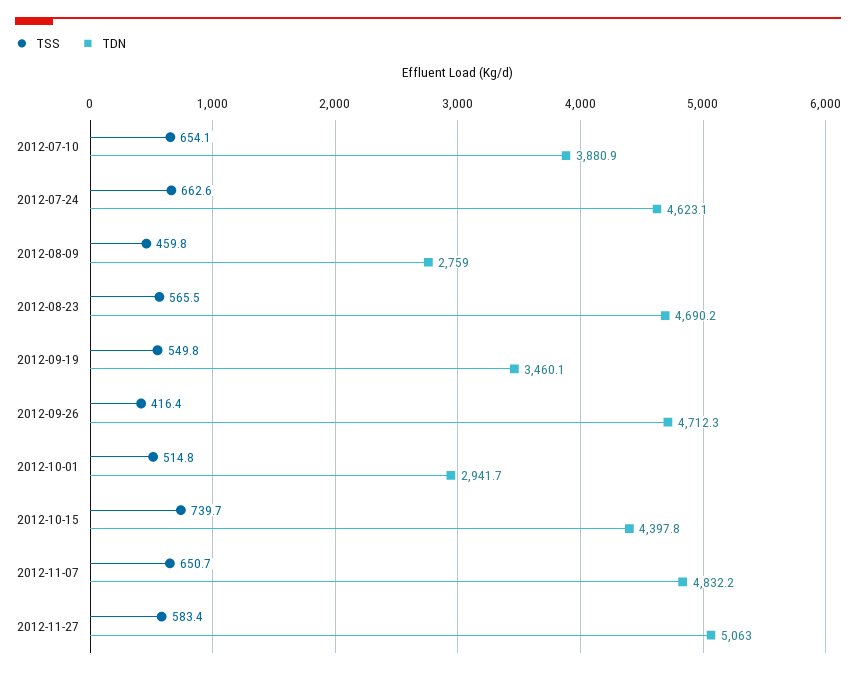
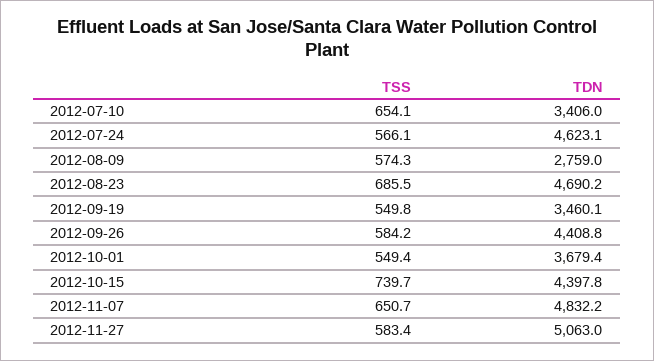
TDN, 2012-07-10: 3880.9 -> 3406
TSS, 2012-07-24: 662.6 -> 566.1
TSS, 2012-08-09: 459.8 -> 574.3
TSS, 2012-08-23: 565.5 -> 685.5
TSS, 2012-09-26: 416.4 -> 584.2
TDN, 2012-09-26: 4712.3 -> 4408.8
TSS, 2012-10-01: 514.8 -> 549.4
TDN, 2012-10-01: 2941.7 -> 3679.4

